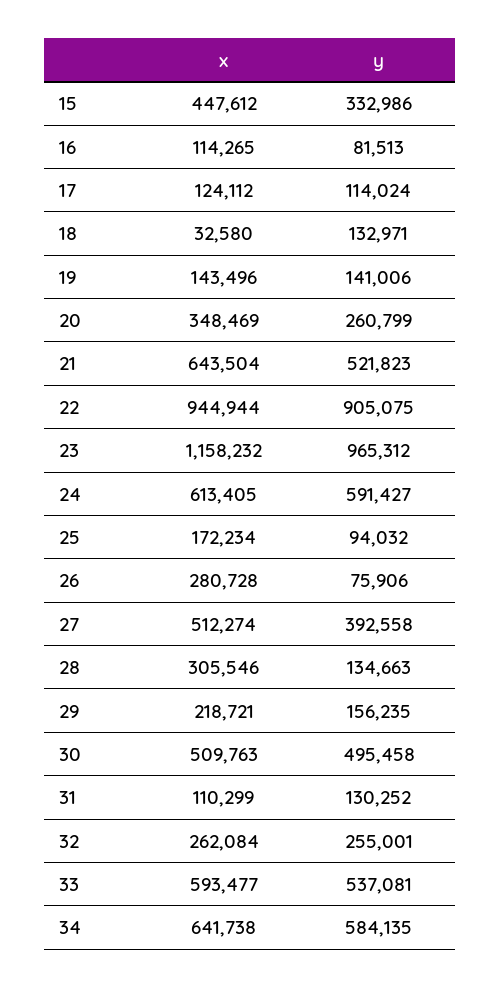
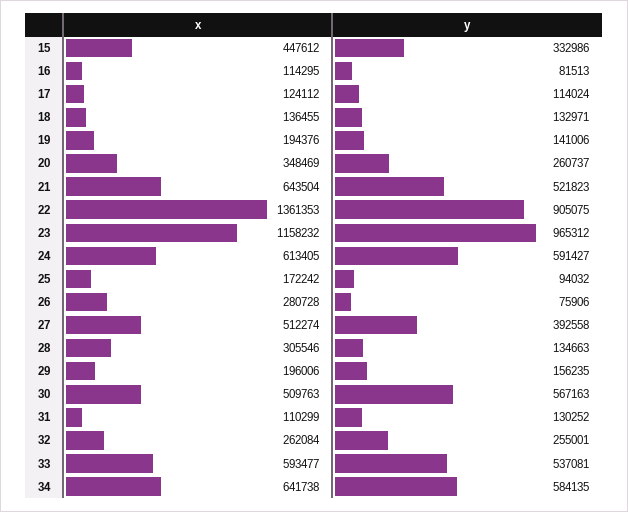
x, 16: 114265 -> 114295
x, 18: 32580 -> 136455
x, 19: 143496 -> 194376
y, 20: 260799 -> 260737
x, 22: 944944 -> 1361353
x, 25: 172234 -> 172242
x, 29: 218721 -> 196006
y, 30: 495458 -> 567163

